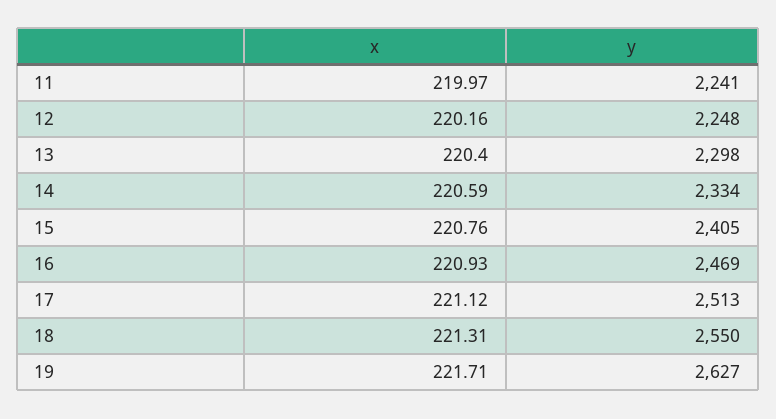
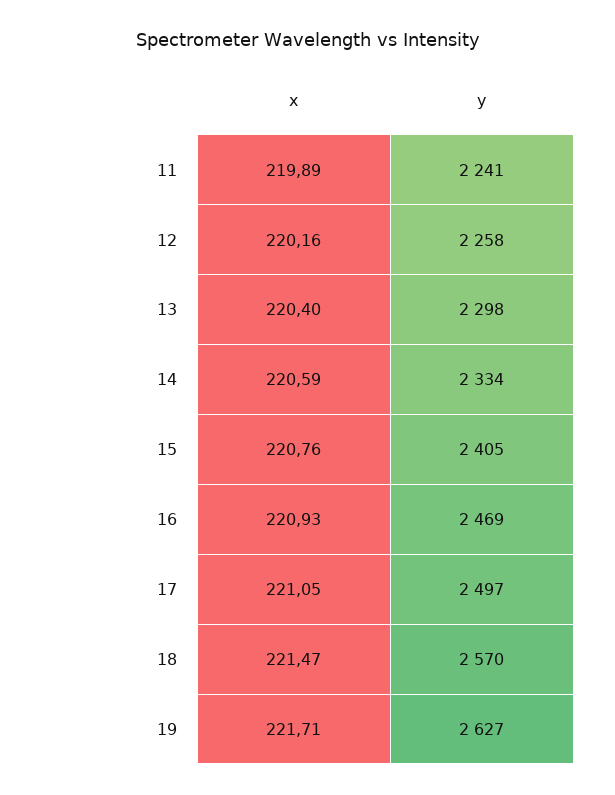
x, 11: 219.97 -> 219.89
y, 12: 2248 -> 2258
x, 17: 221.12 -> 221.05
y, 17: 2513 -> 2497
x, 18: 221.31 -> 221.47
y, 18: 2550 -> 2570

